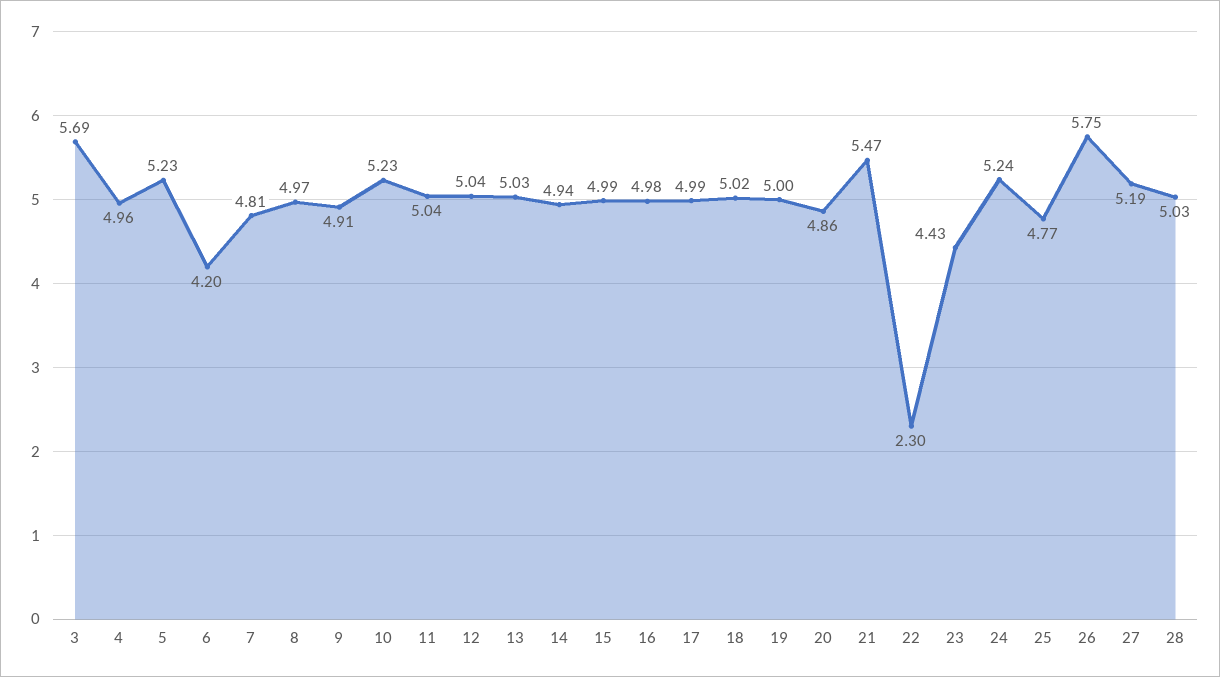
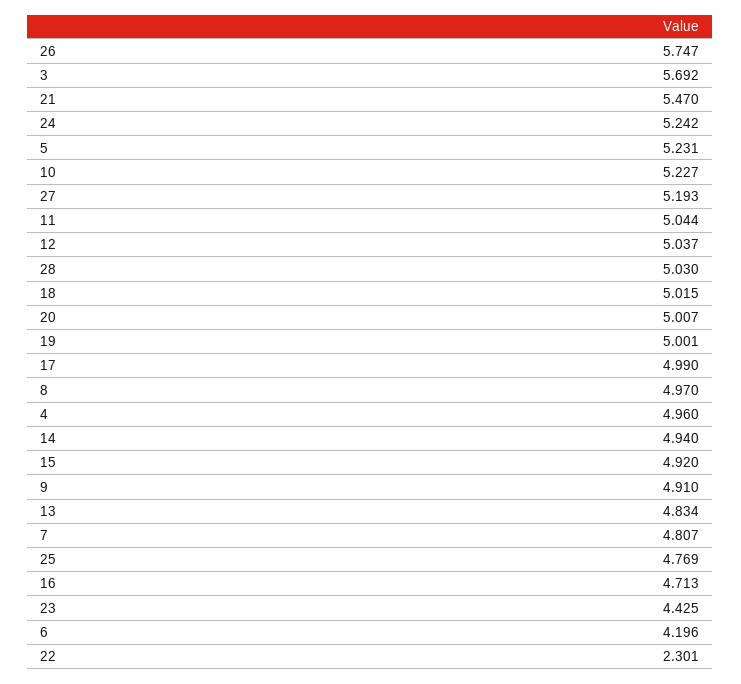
13: 5.03 -> 4.834
15: 4.99 -> 4.92
16: 4.98 -> 4.713
20: 4.86 -> 5.007

